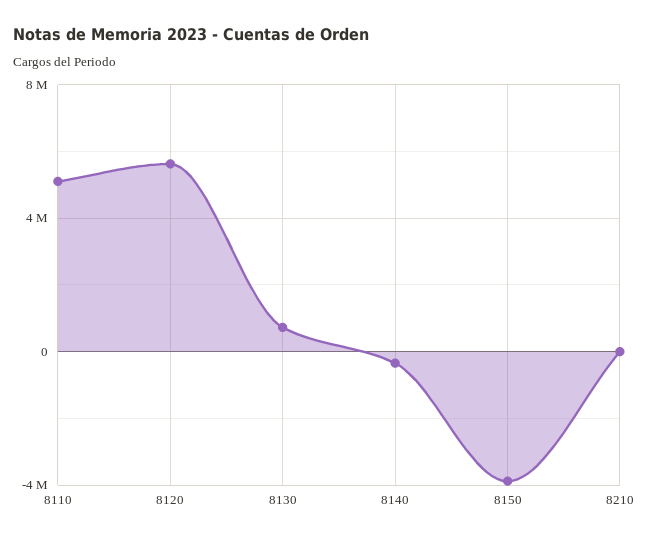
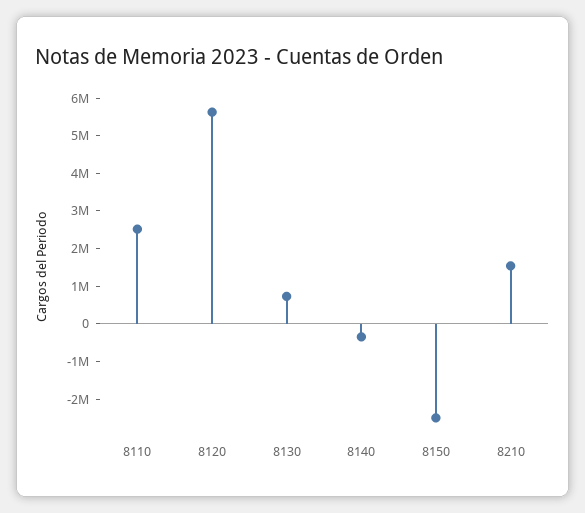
8110: 5000000 -> 2500000
8150: -4000000 -> -2500000
8210: 0 -> 1500000

